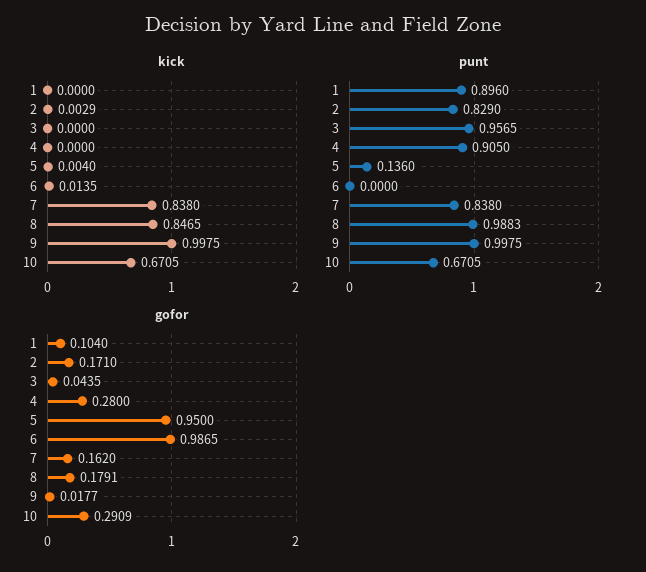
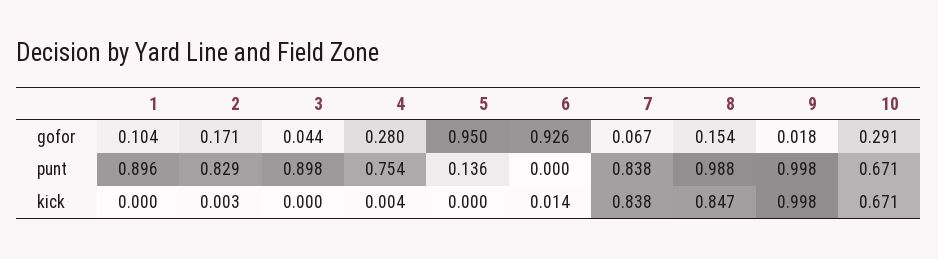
kick, 4: 0 -> 0.004
kick, 5: 0.004 -> 0
punt, 3: 0.9565 -> 0.898
punt, 4: 0.905 -> 0.754
gofor, 6: 0.9865 -> 0.926
gofor, 7: 0.162 -> 0.067
gofor, 8: 0.1791 -> 0.154

